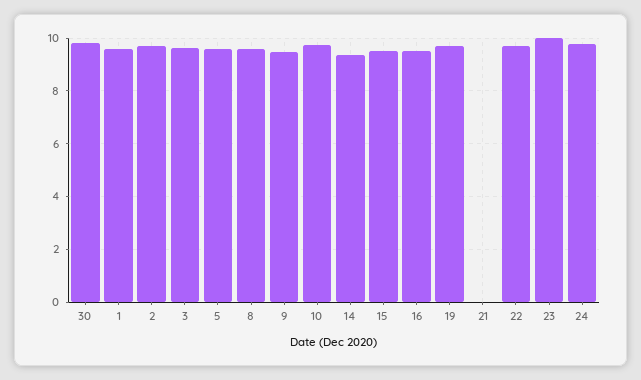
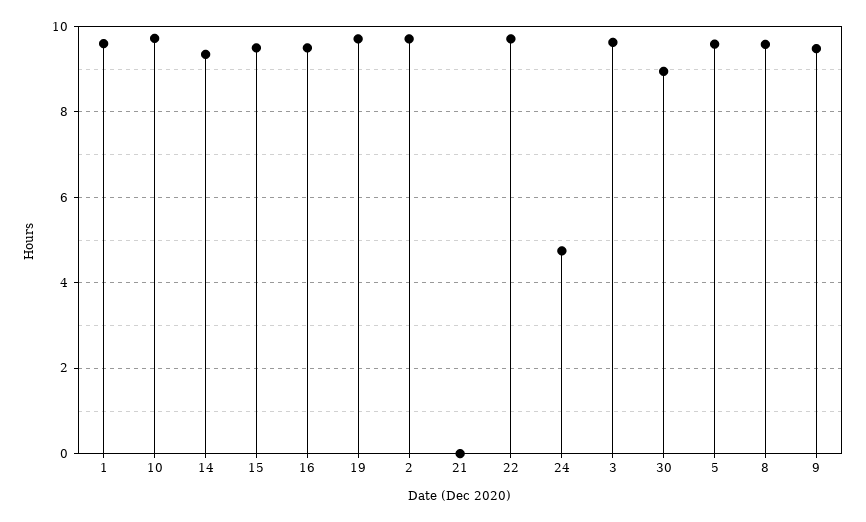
30: 9.75 -> 9
23: 10 -> none
24: 9.75 -> 4.8

